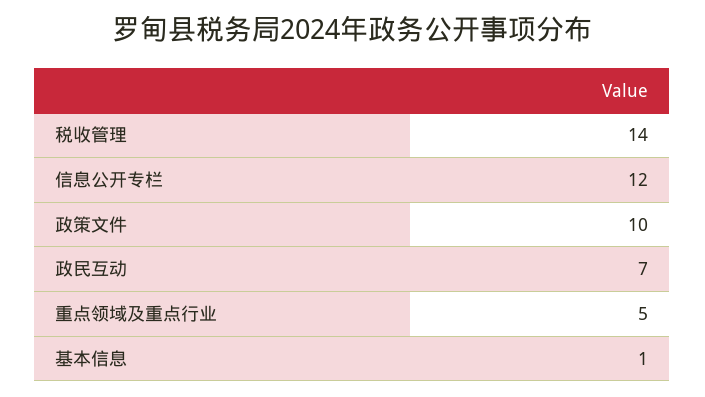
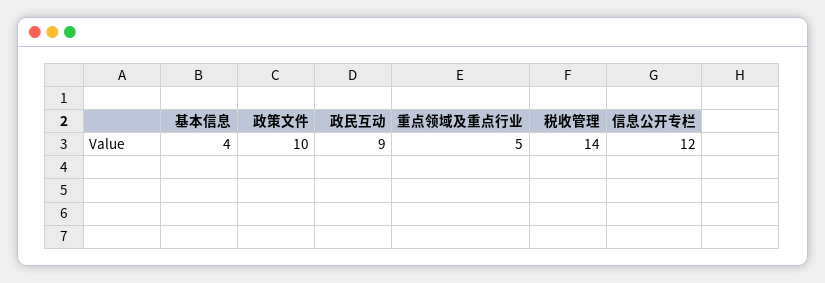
政民互动: 7 -> 9
基本信息: 1 -> 4

